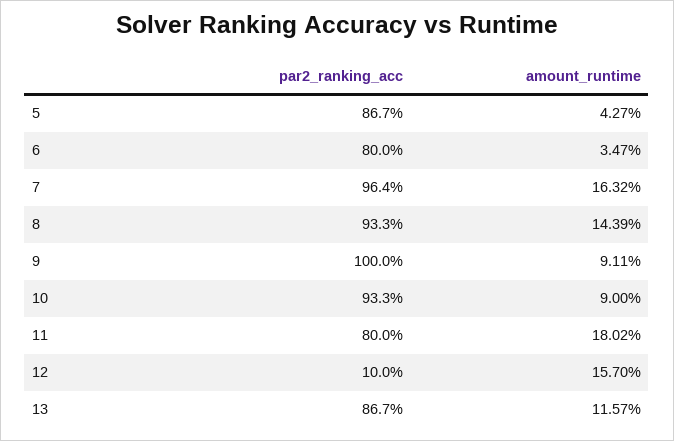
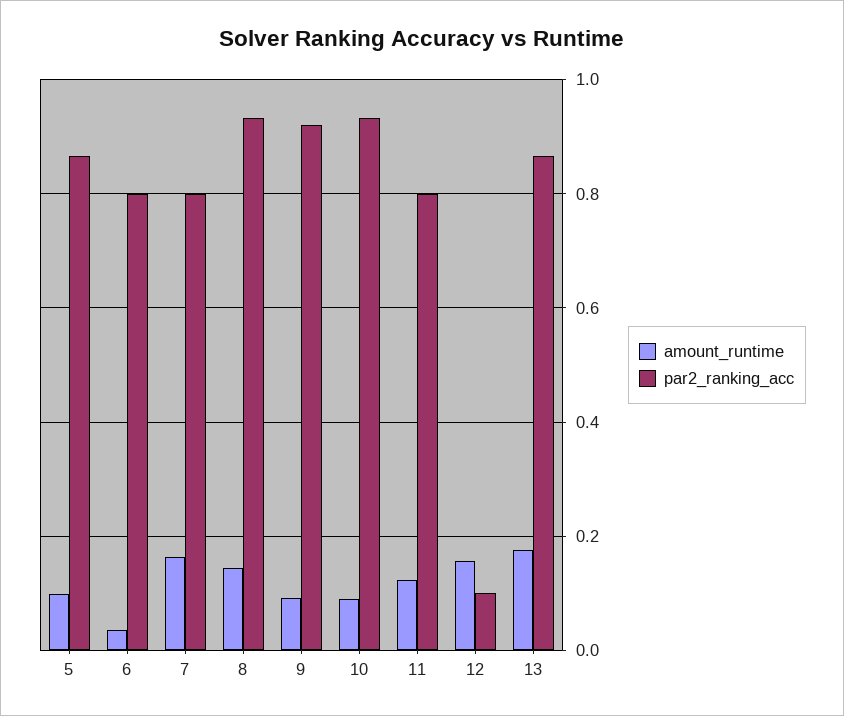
amount_runtime, 5: 0.0427 -> 0.1
par2_ranking_acc, 7: 0.964 -> 0.8
par2_ranking_acc, 9: 1 -> 0.92
amount_runtime, 11: 0.1802 -> 0.12
amount_runtime, 13: 0.1157 -> 0.18

